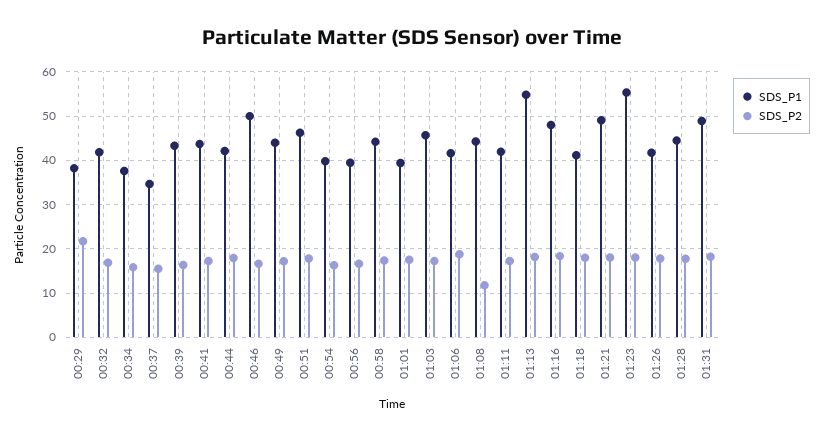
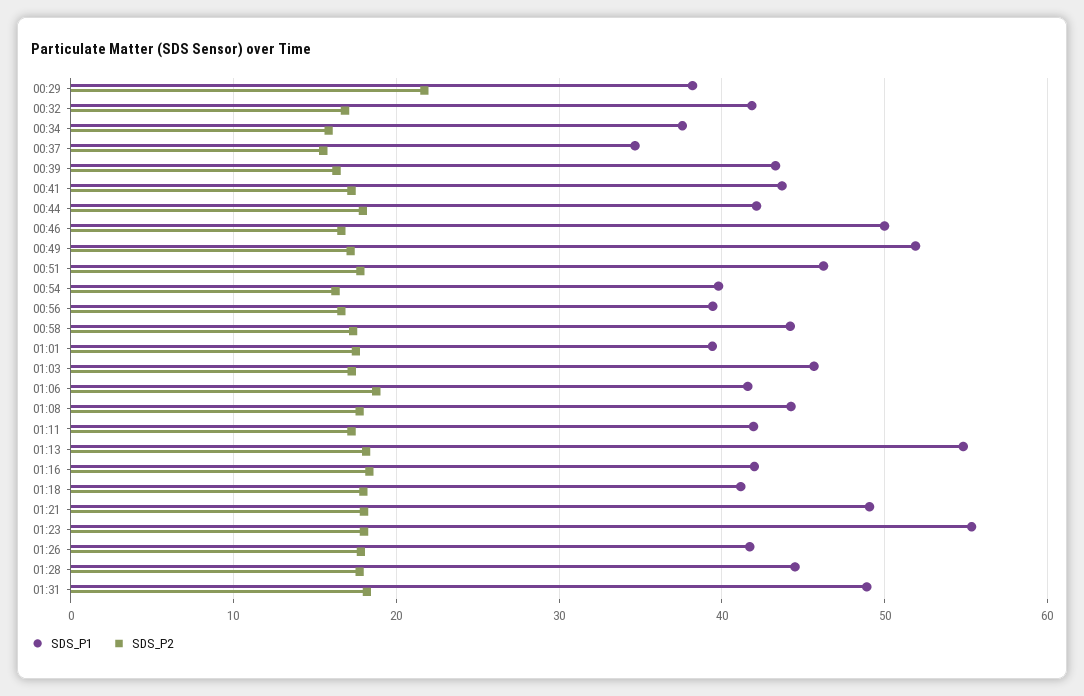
SDS_P1, 00:49: 44 -> 52
SDS_P2, 01:08: 12 -> 18
SDS_P1, 01:16: 48 -> 42

